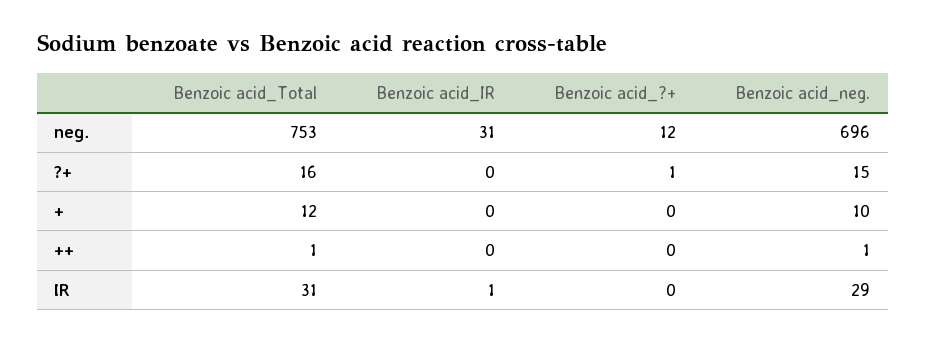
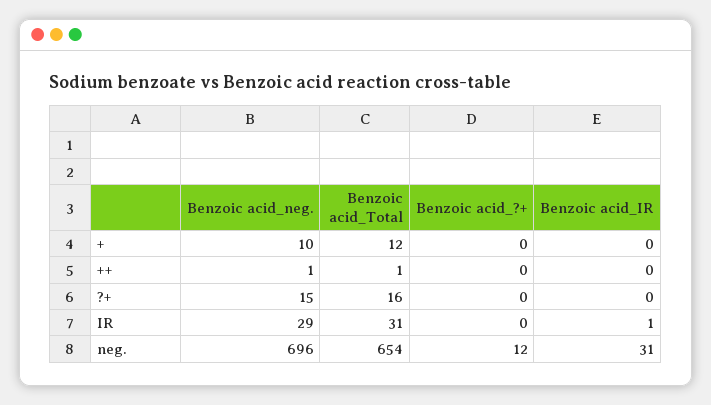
Benzoic acid_Total, neg.: 753 -> 654
Benzoic acid_?+, ?+: 1 -> 0

